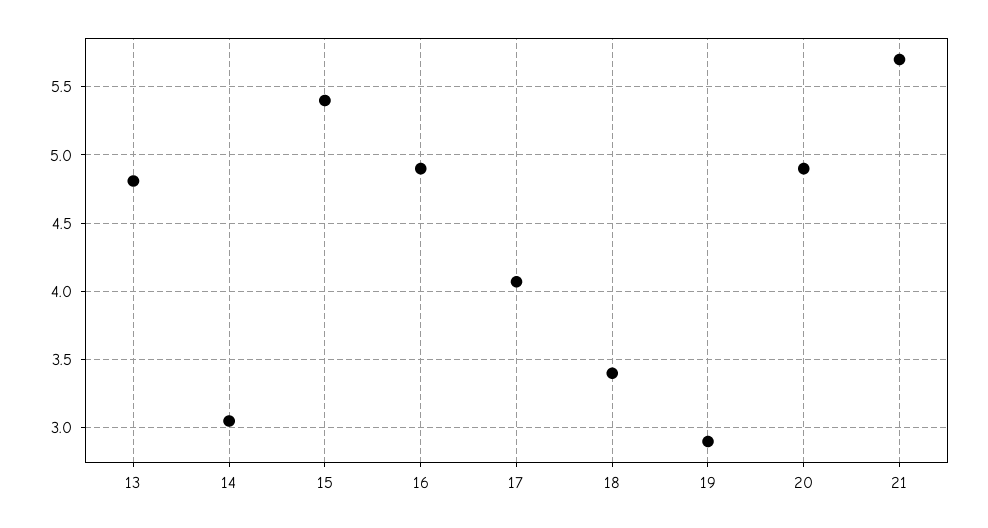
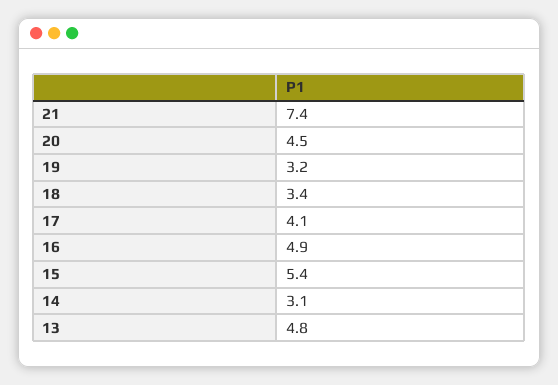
19: 2.9 -> 3.2
20: 4.9 -> 4.5
21: 5.7 -> 7.4

